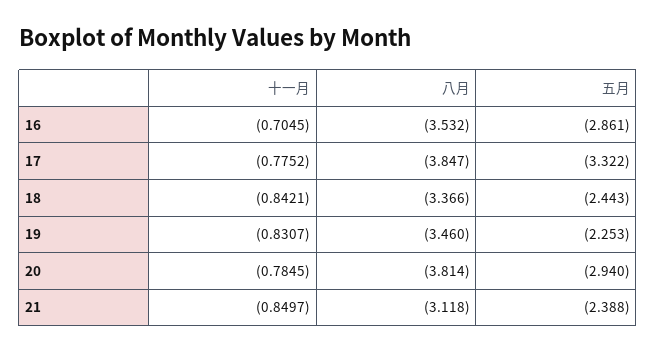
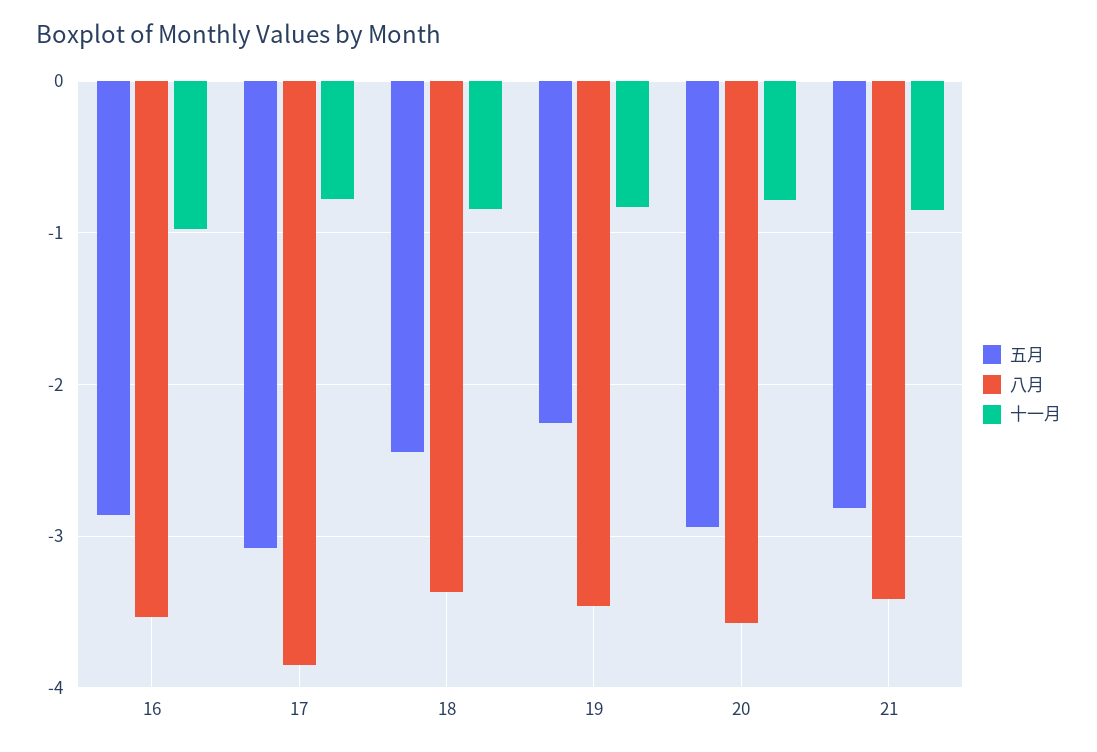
十一月, 16: -0.7045 -> -1
五月, 17: -3.322 -> -3.1
八月, 20: -3.814 -> -3.6
八月, 21: -3.118 -> -3.4
五月, 21: -2.388 -> -2.8

